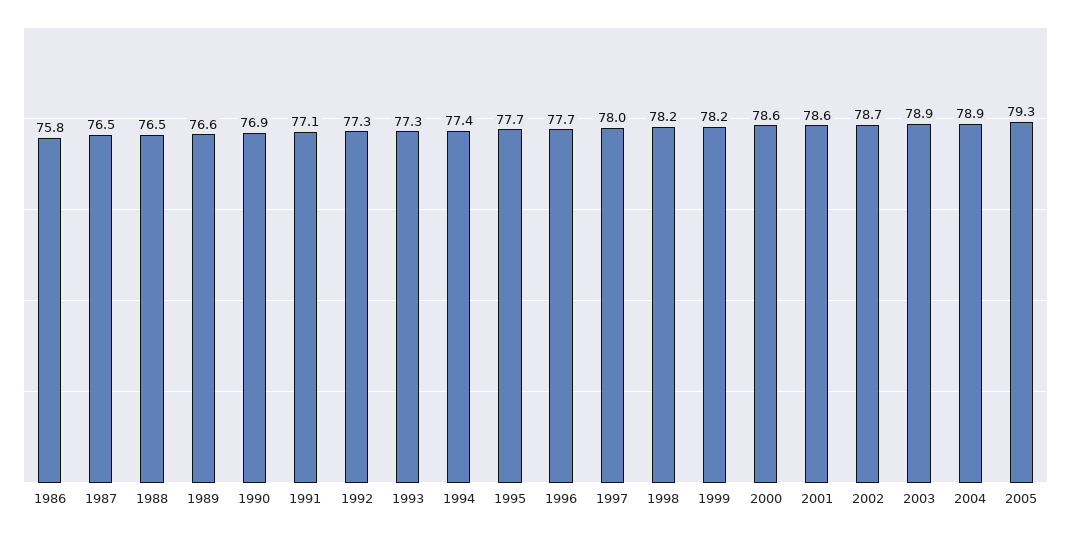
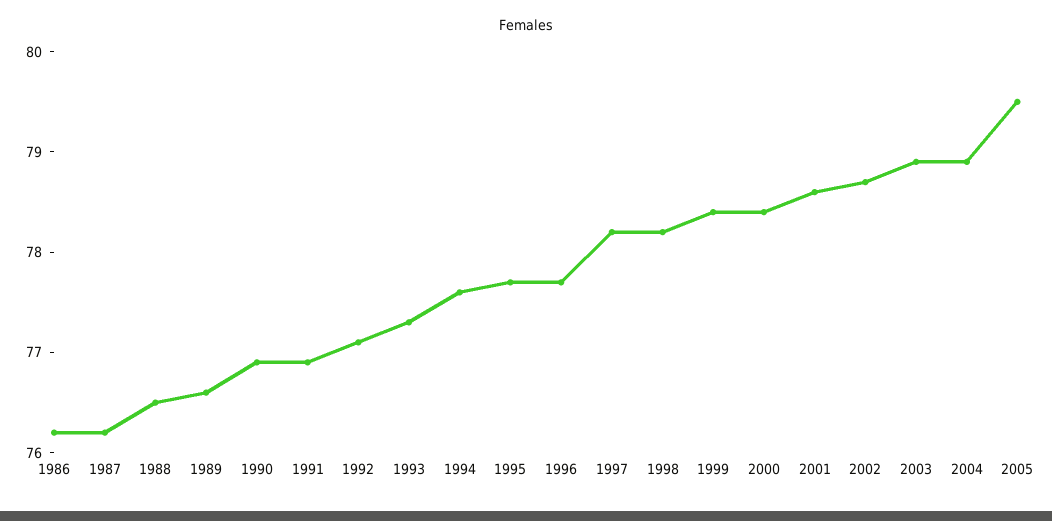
1986: 75.8 -> 76.2
1987: 76.5 -> 76.2
1991: 77.1 -> 76.9
1992: 77.3 -> 77.1
1994: 77.4 -> 77.6
1997: 78 -> 78.2
1999: 78.2 -> 78.4
2000: 78.6 -> 78.4
2005: 79.3 -> 79.5

